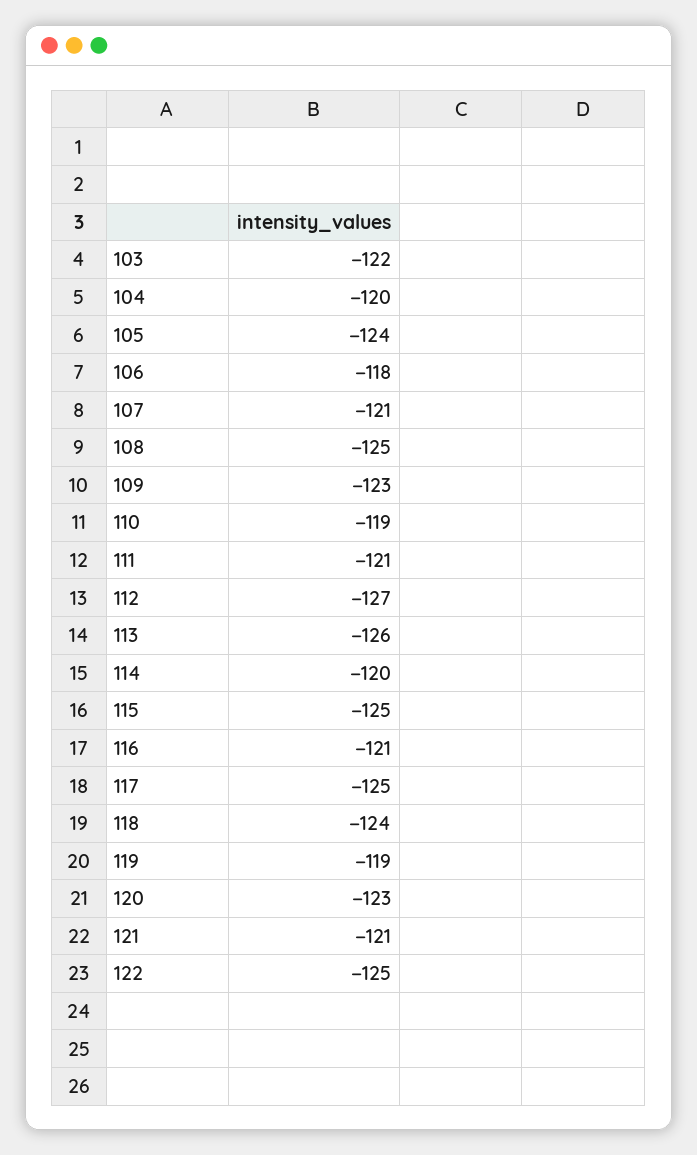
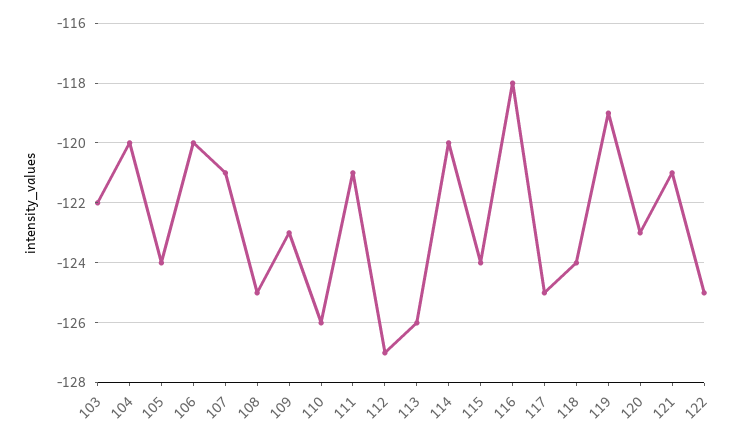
106: -118 -> -120
110: -119 -> -126
115: -125 -> -124
116: -121 -> -118

